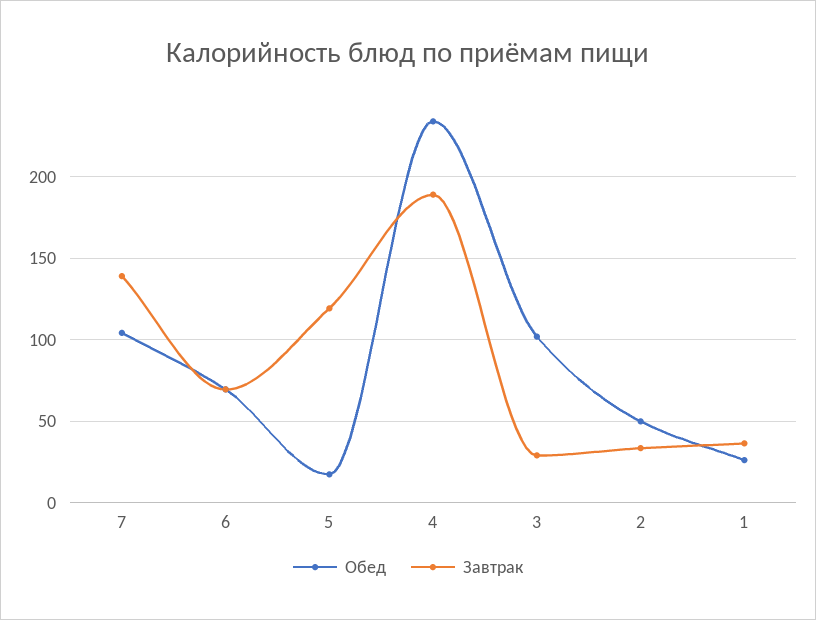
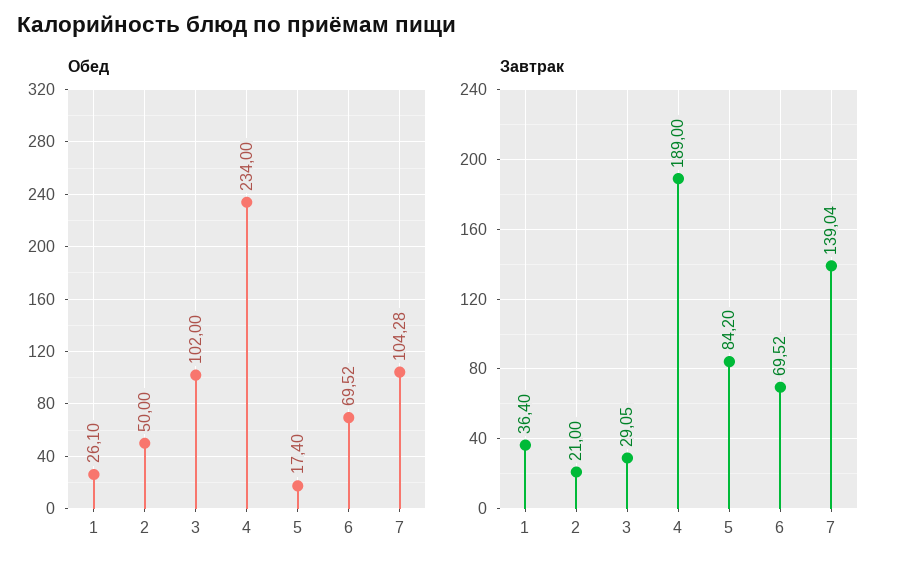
Завтрак, 5: 120 -> 84.2
Завтрак, 2: 35 -> 21

